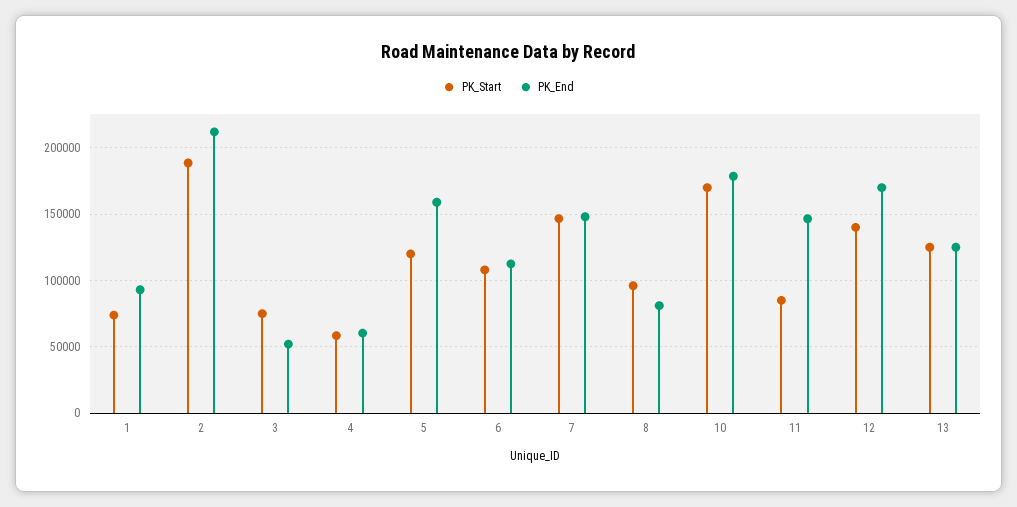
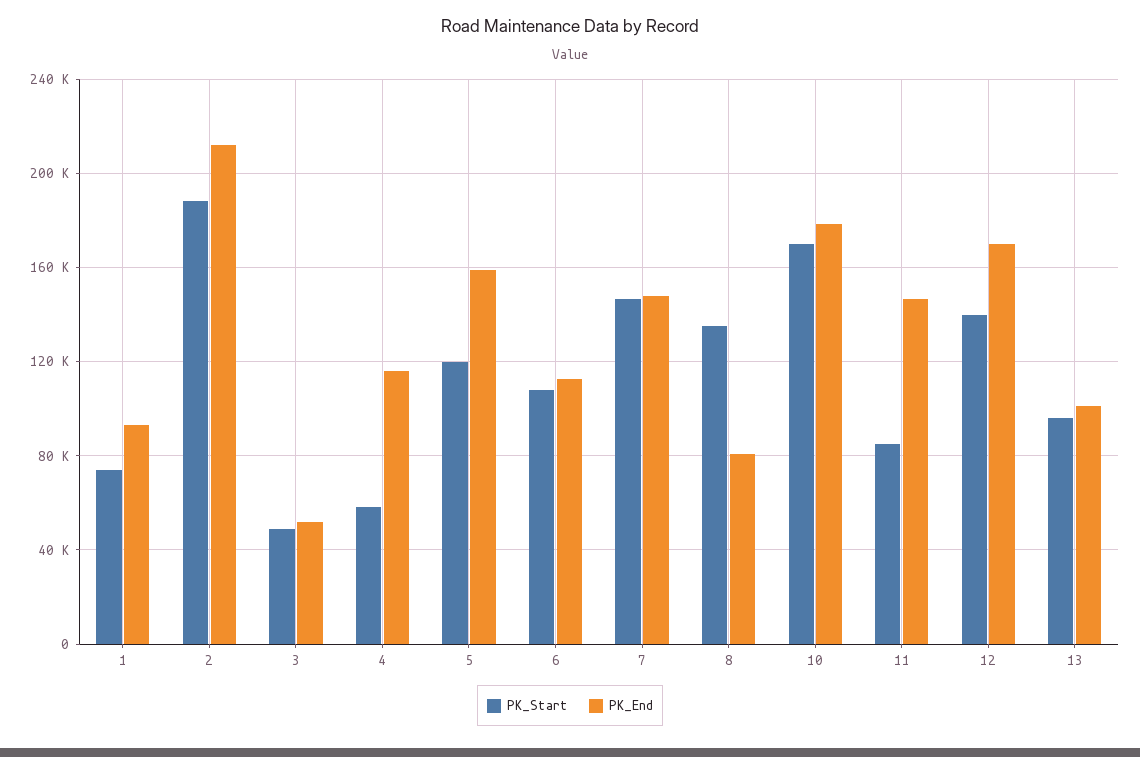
PK_Start, 3: 75000 -> 50000
PK_End, 4: 60000 -> 115000
PK_Start, 8: 95000 -> 135000
PK_Start, 13: 125000 -> 95000
PK_End, 13: 125000 -> 100000

